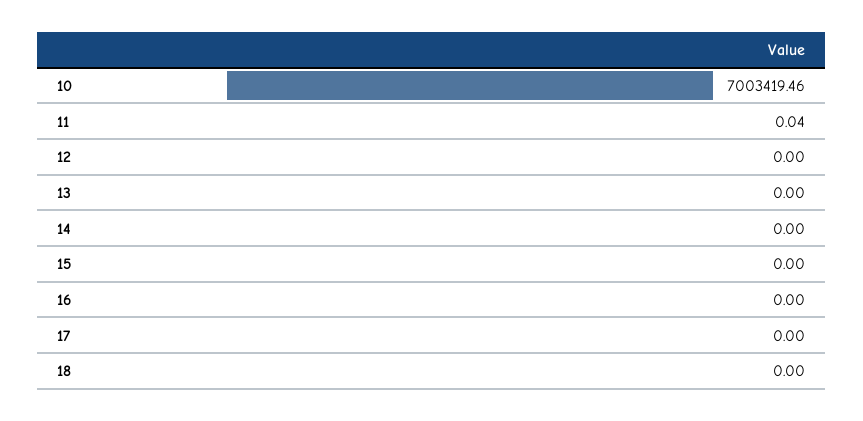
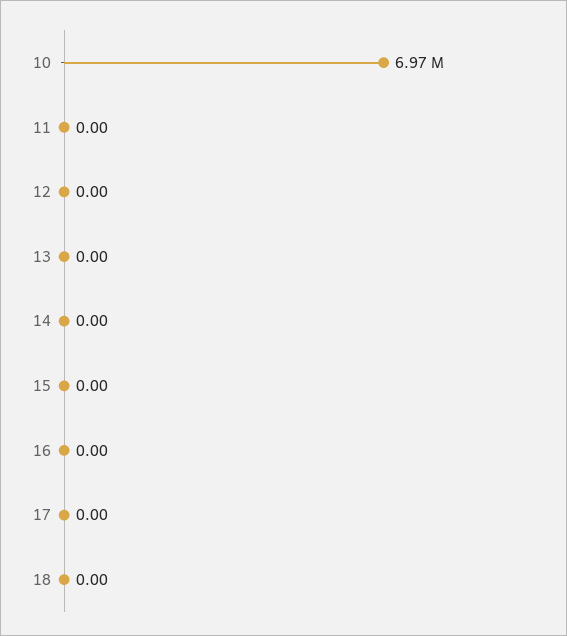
10: 7003419.46 -> 6970000
11: 0.04 -> 0

